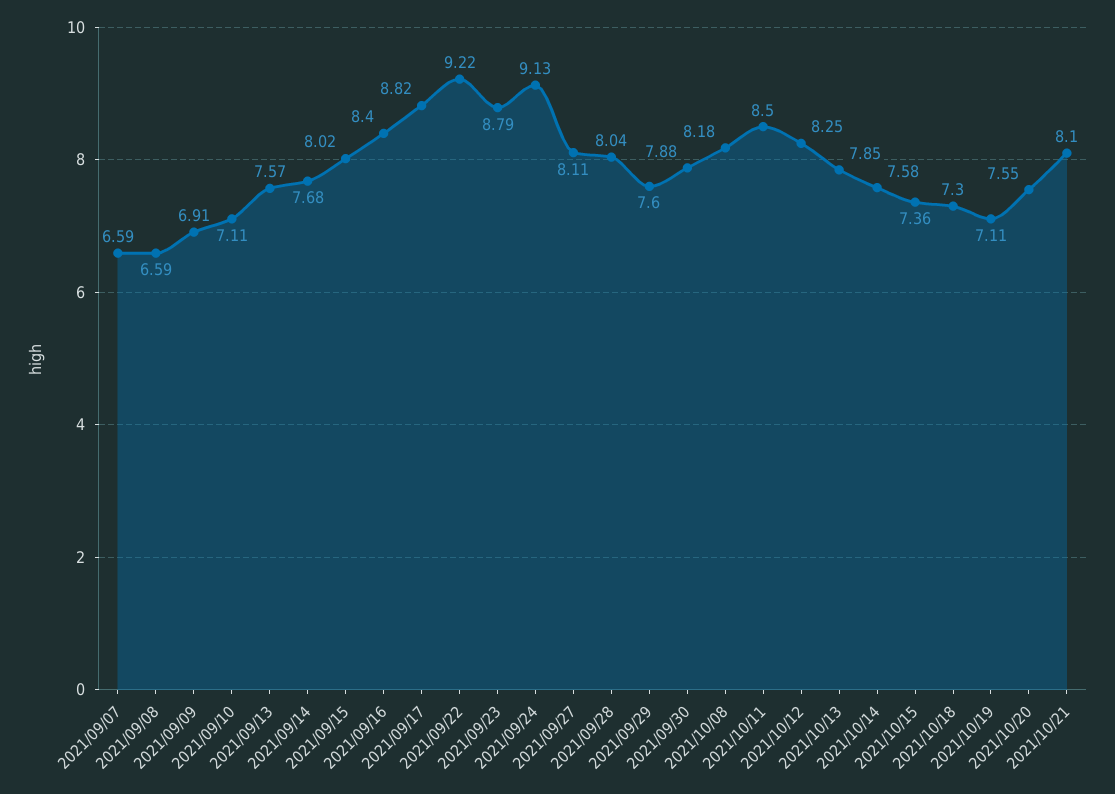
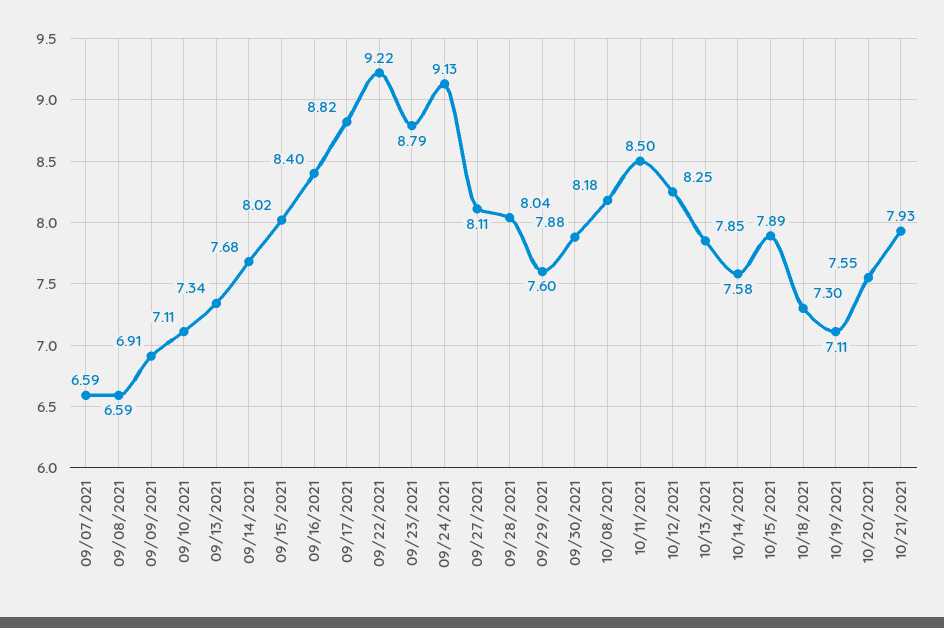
2021/09/13: 7.57 -> 7.34
2021/10/15: 7.36 -> 7.89
2021/10/21: 8.1 -> 7.93

